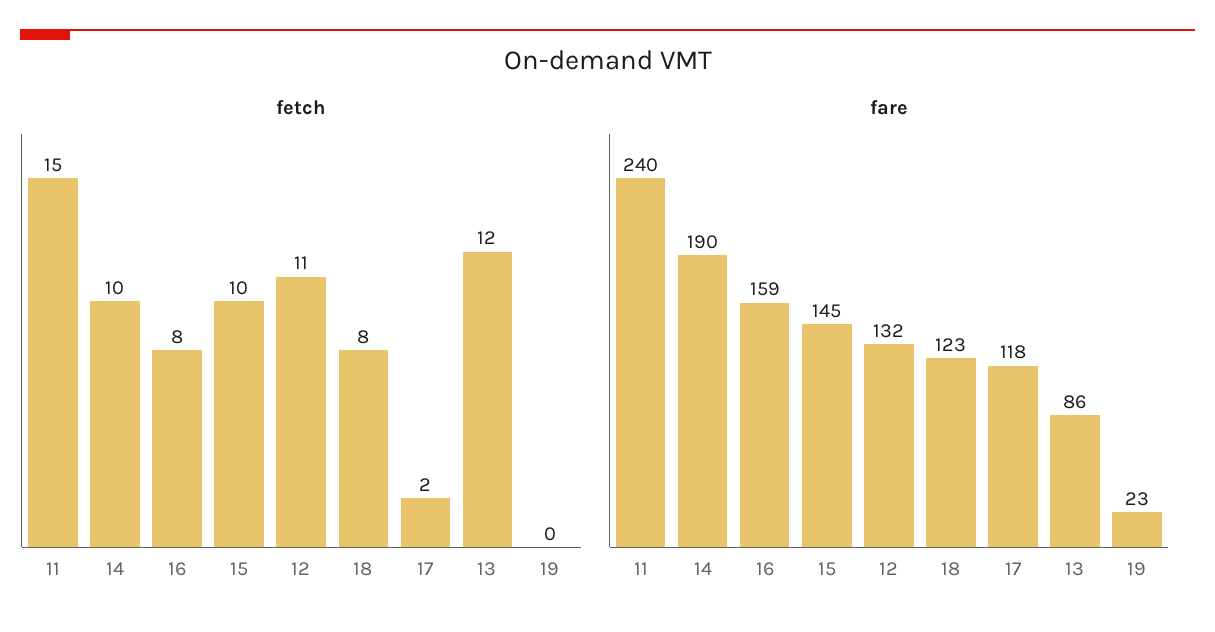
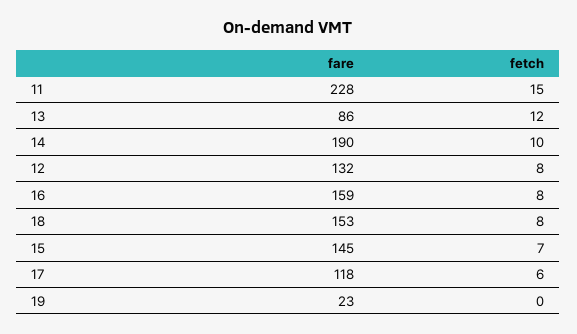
fetch, 15: 10 -> 7
fetch, 12: 11 -> 8
fetch, 17: 2 -> 6
fare, 11: 240 -> 228
fare, 18: 123 -> 153

